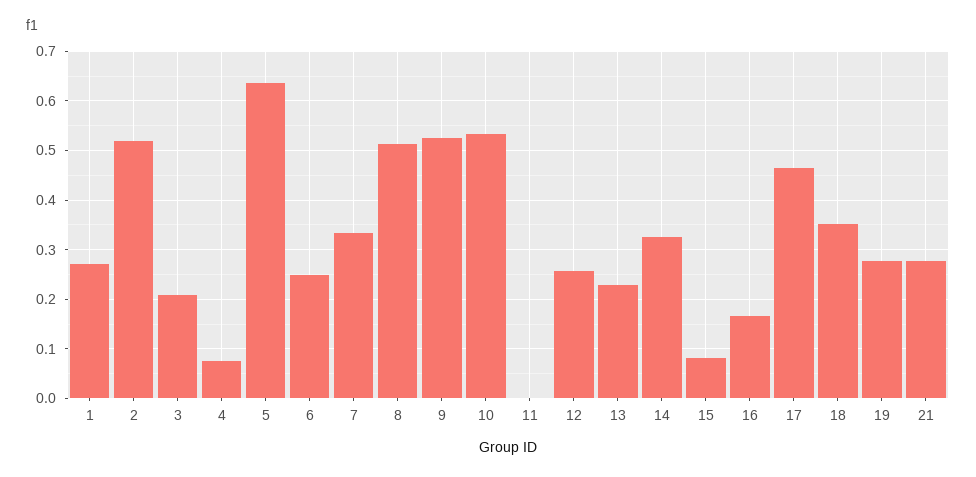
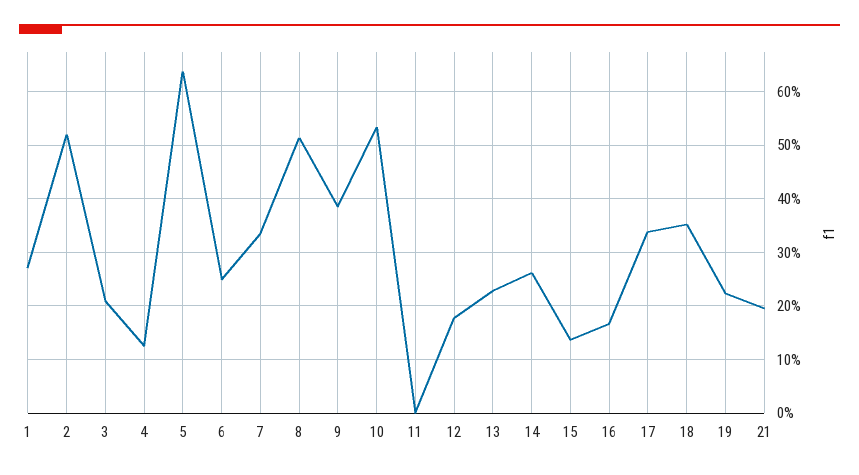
4: 0.08 -> 0.12
9: 0.52 -> 0.38
12: 0.26 -> 0.18
14: 0.32 -> 0.26
15: 0.08 -> 0.14
17: 0.46 -> 0.34
19: 0.28 -> 0.22
21: 0.28 -> 0.2

